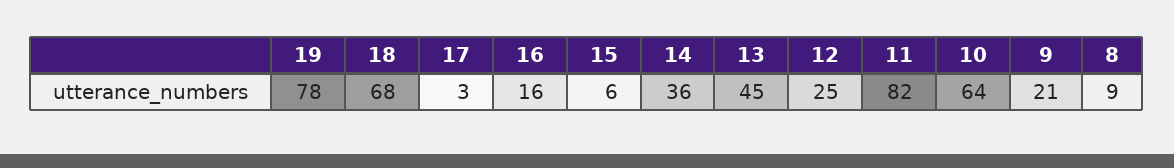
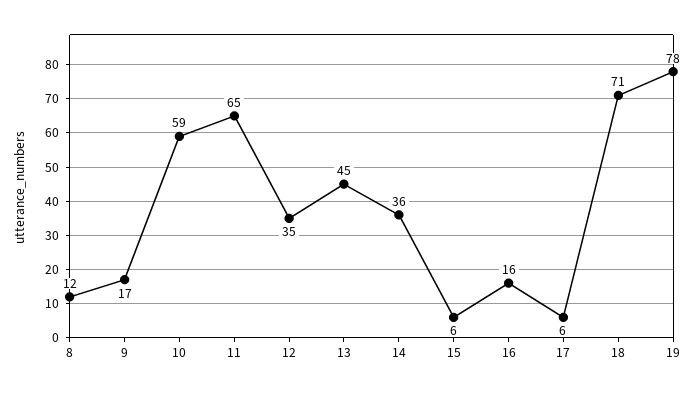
18: 68 -> 71
17: 3 -> 6
12: 25 -> 35
11: 82 -> 65
10: 64 -> 59
9: 21 -> 17
8: 9 -> 12

